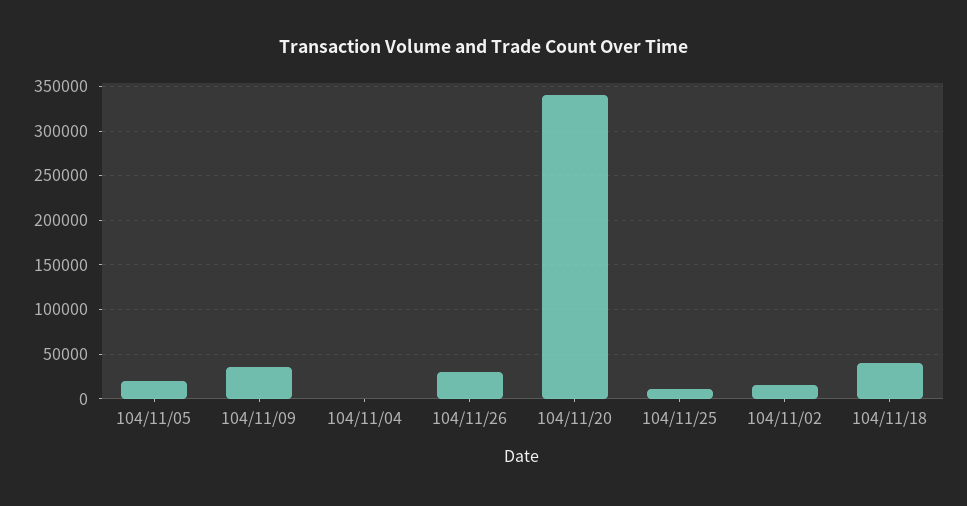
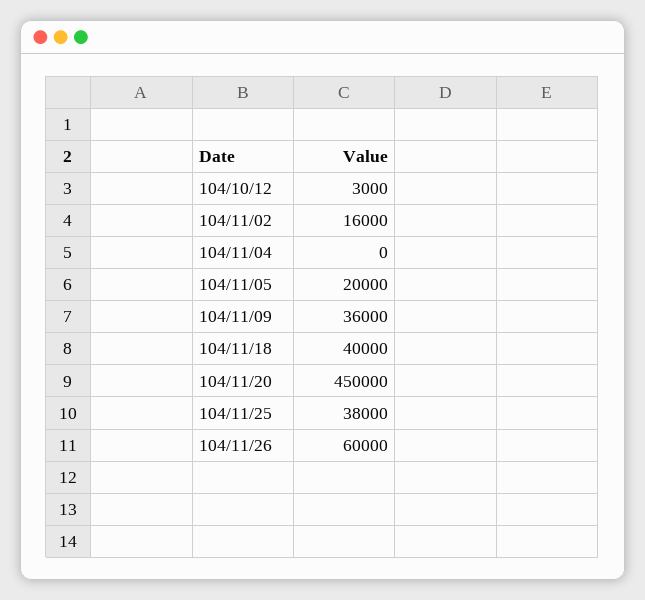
104/11/26: 30000 -> 60000
104/11/20: 340000 -> 450000
104/11/25: 10000 -> 38000
104/10/12: none -> 3000

